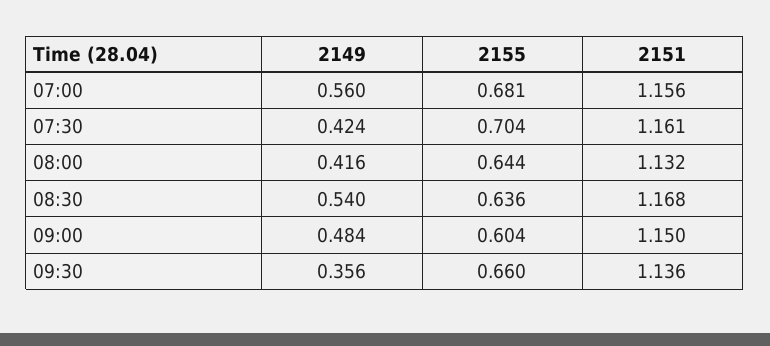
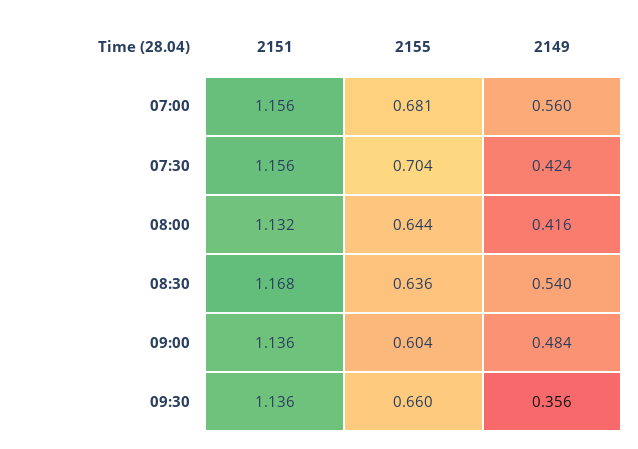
2151, 07:30: 1.161 -> 1.156
2151, 09:00: 1.15 -> 1.136

